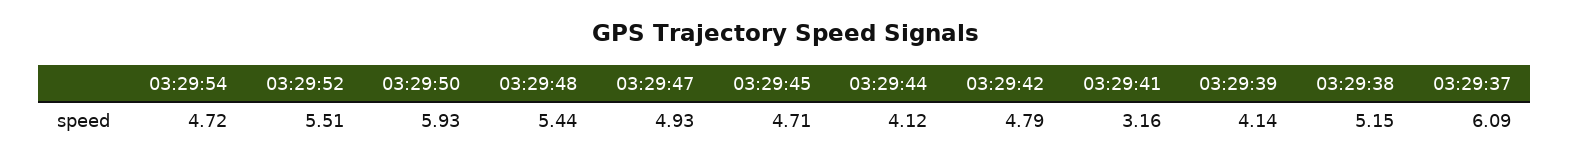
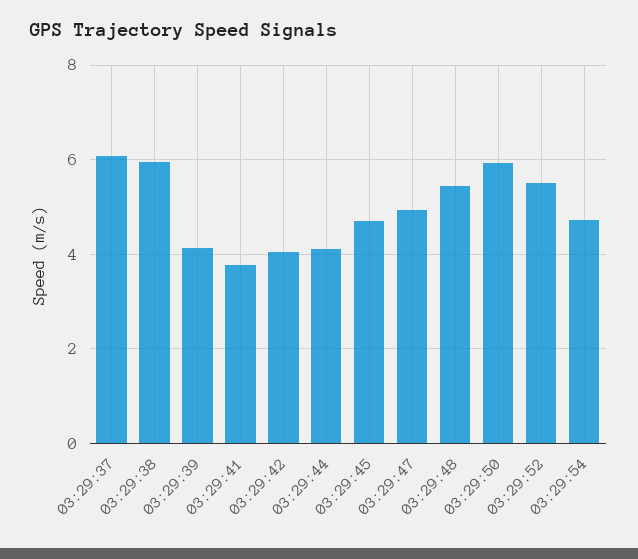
03:29:42: 4.79 -> 4
03:29:41: 3.16 -> 3.8
03:29:38: 5.15 -> 6

